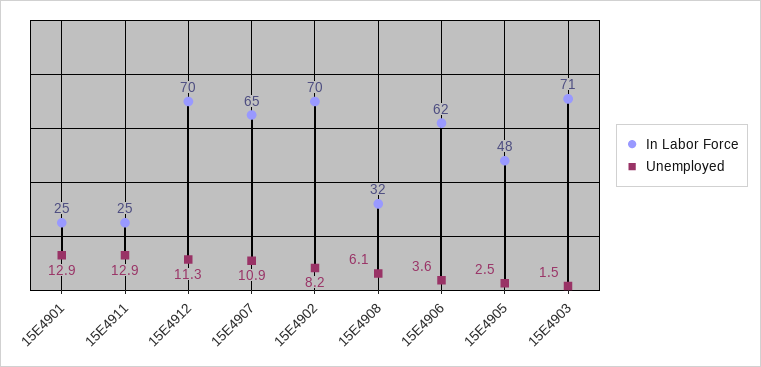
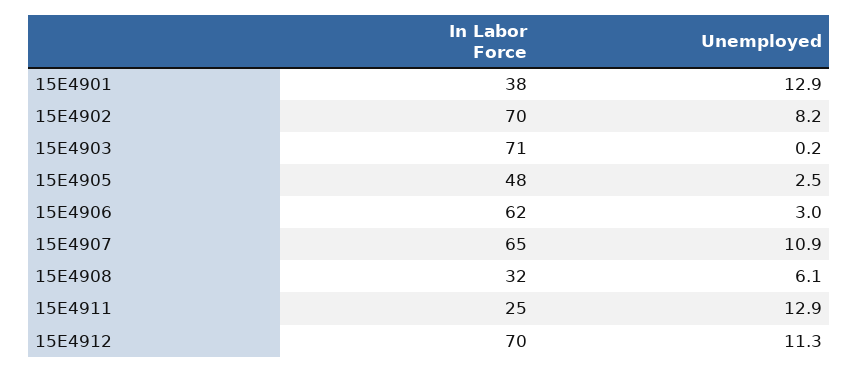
In Labor Force, 15E4901: 25 -> 38
Unemployed, 15E4906: 3.6 -> 3
Unemployed, 15E4903: 1.5 -> 0.2

